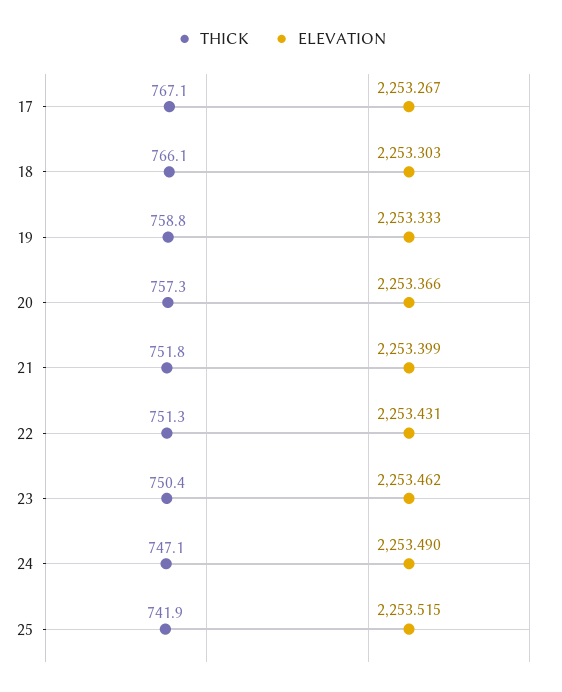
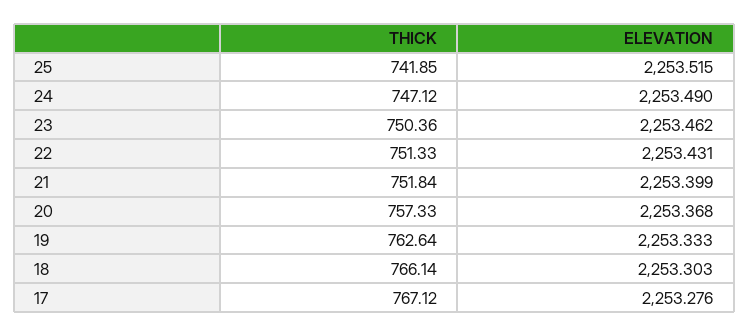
ELEVATION, 17: 2253.267 -> 2253.276
THICK, 19: 758.8 -> 762.64
ELEVATION, 20: 2253.366 -> 2253.368

